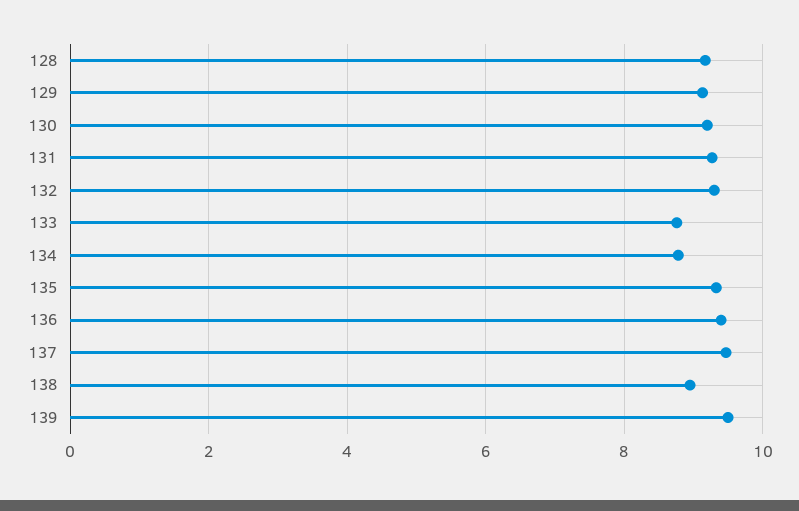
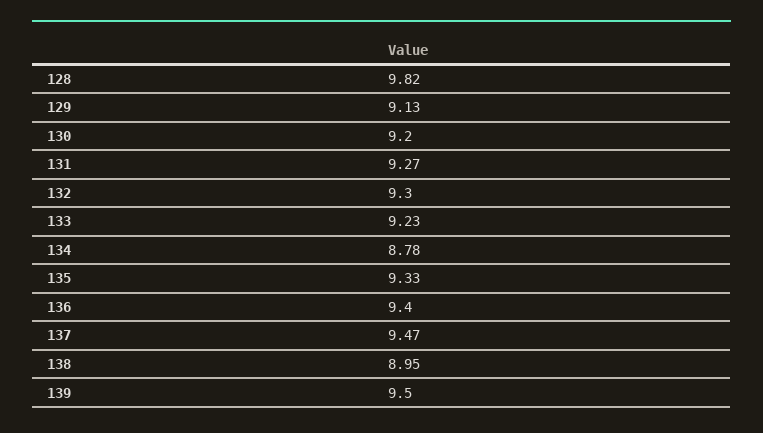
128: 9.2 -> 9.82
133: 8.8 -> 9.23

